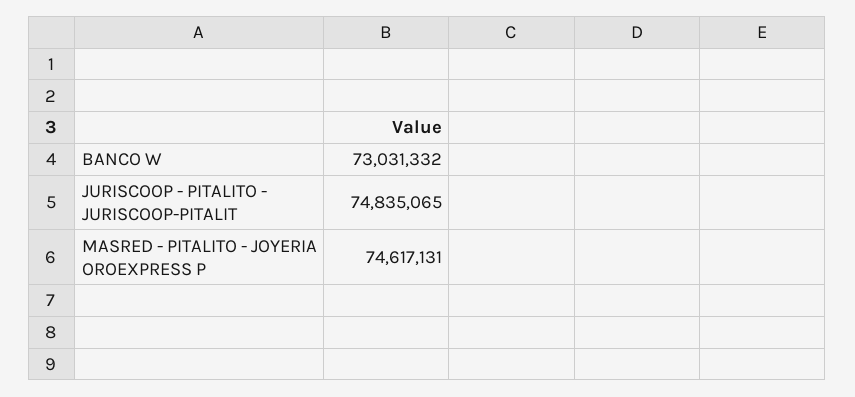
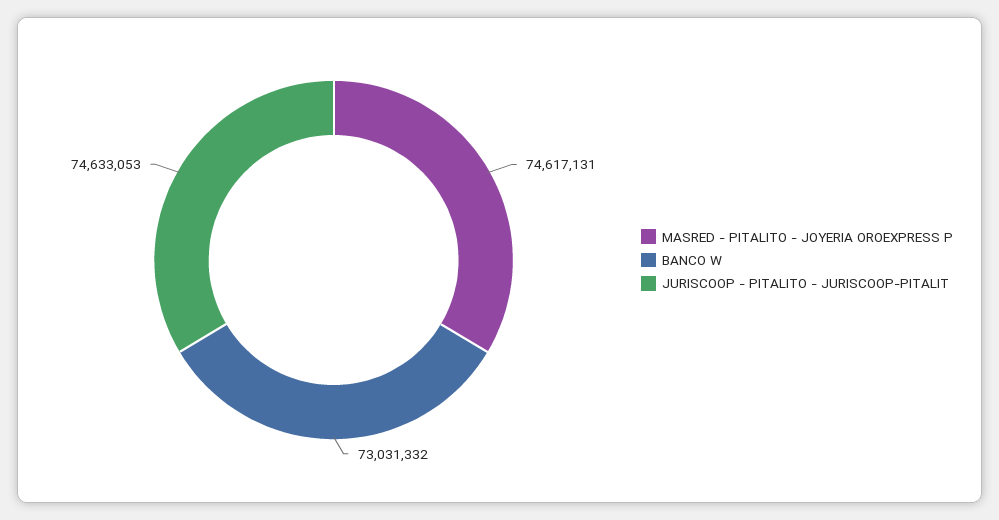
JURISCOOP - PITALITO - JURISCOOP-PITALIT: 74835065 -> 74633053

